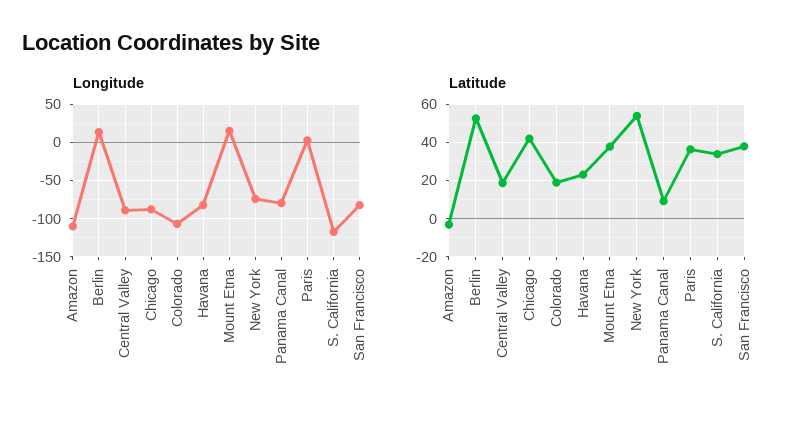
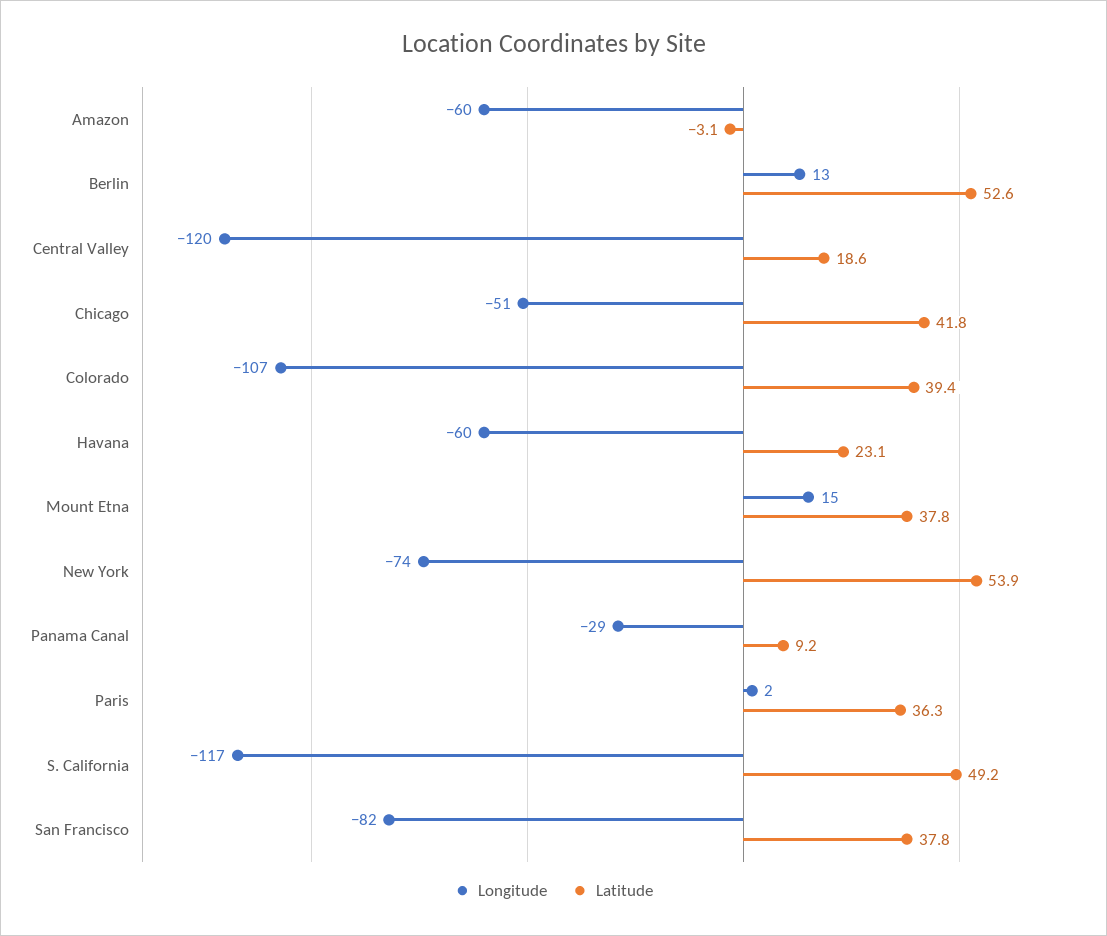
Longitude, Amazon: -110 -> -60
Longitude, Central Valley: -90 -> -120
Longitude, Chicago: -90 -> -51
Longitude, Havana: -80 -> -60
Longitude, Panama Canal: -80 -> -29
Latitude, Colorado: 20 -> 39.4
Latitude, S. California: 35 -> 49.2

